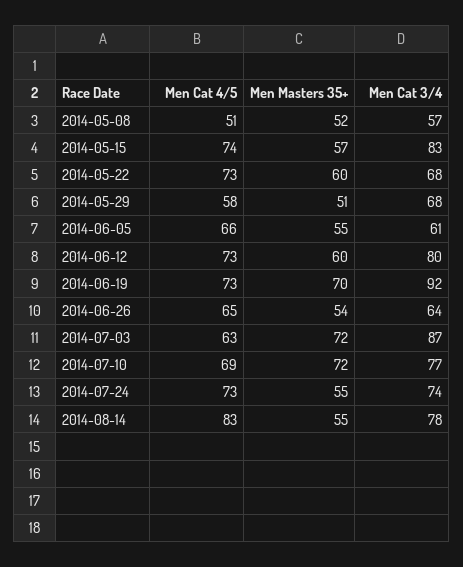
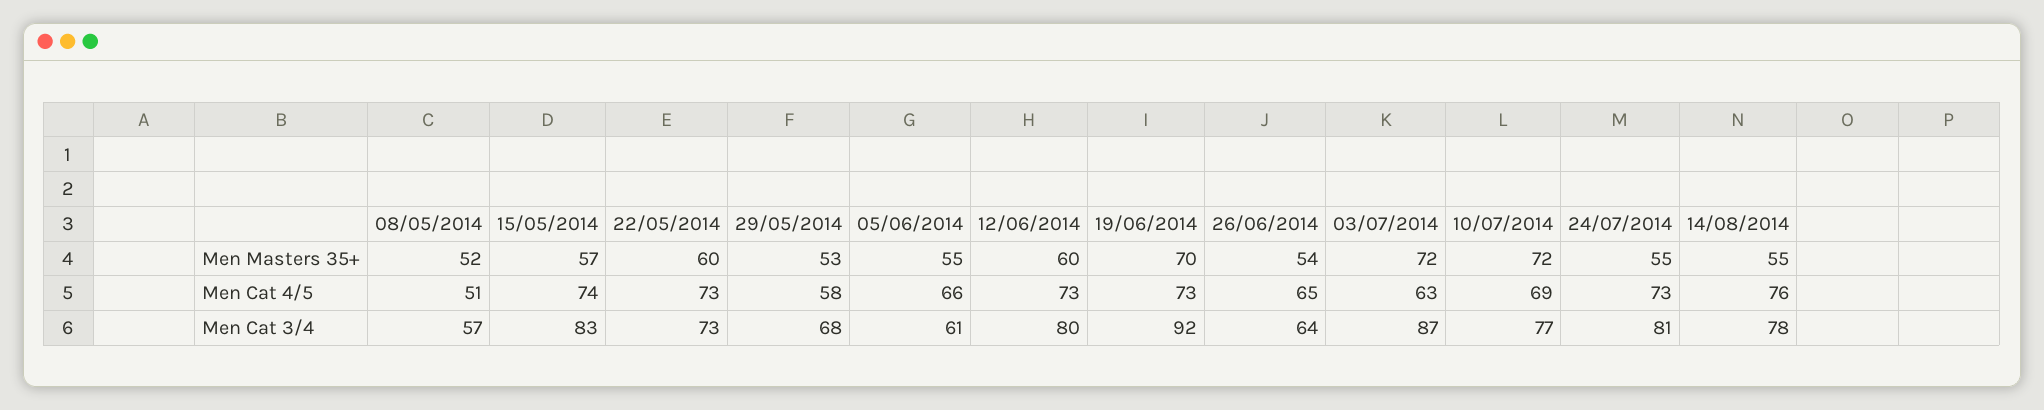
Men Cat 3/4, 2014-05-22: 68 -> 73
Men Masters 35+, 2014-05-29: 51 -> 53
Men Cat 3/4, 2014-07-24: 74 -> 81
Men Cat 4/5, 2014-08-14: 83 -> 76

